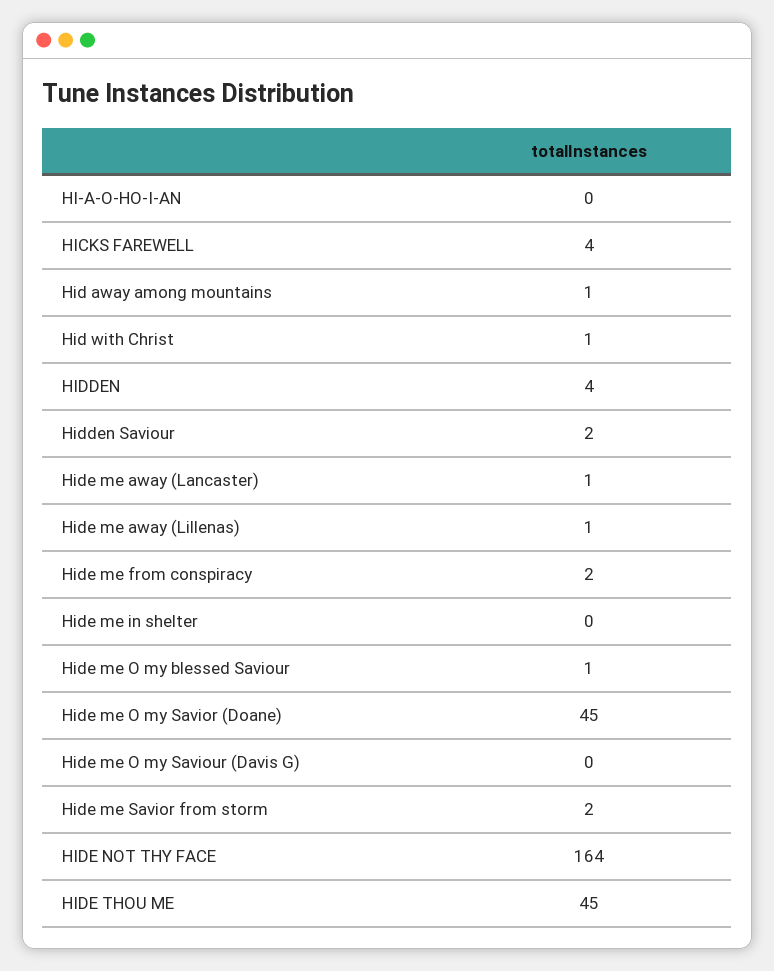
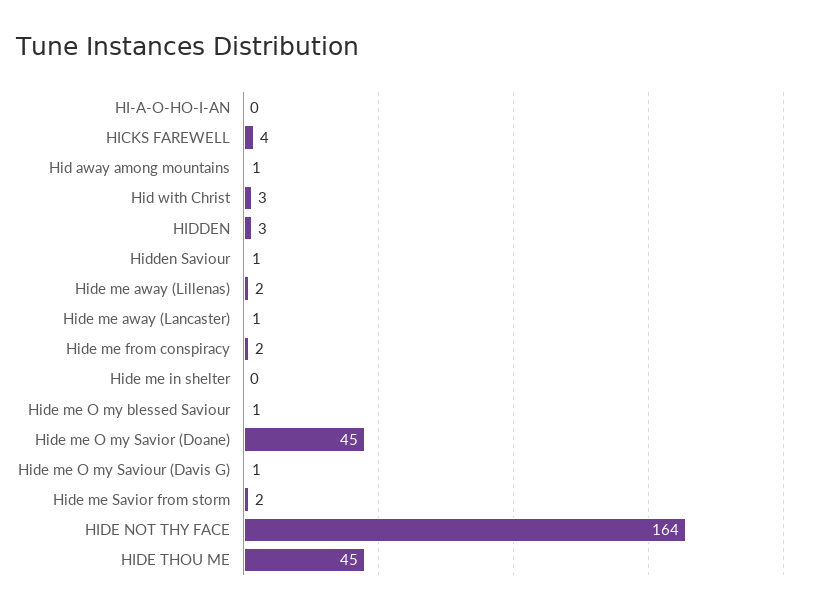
Hid with Christ: 1 -> 3
HIDDEN: 4 -> 3
Hidden Saviour: 2 -> 1
Hide me away (Lillenas): 1 -> 2
Hide me O my Saviour (Davis G): 0 -> 1

